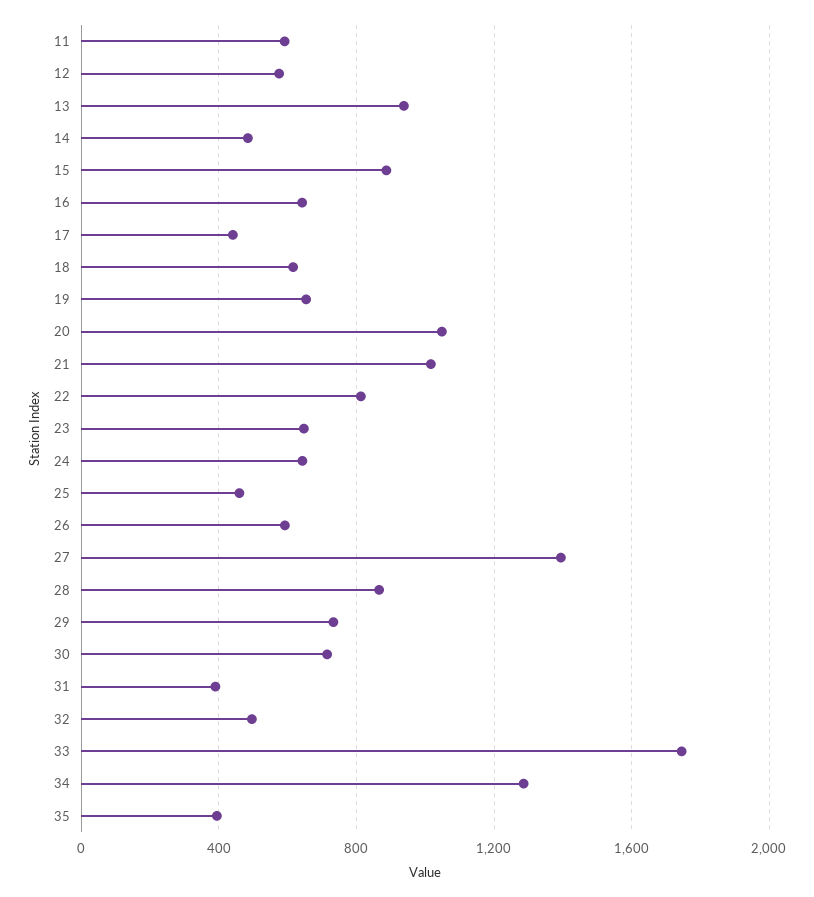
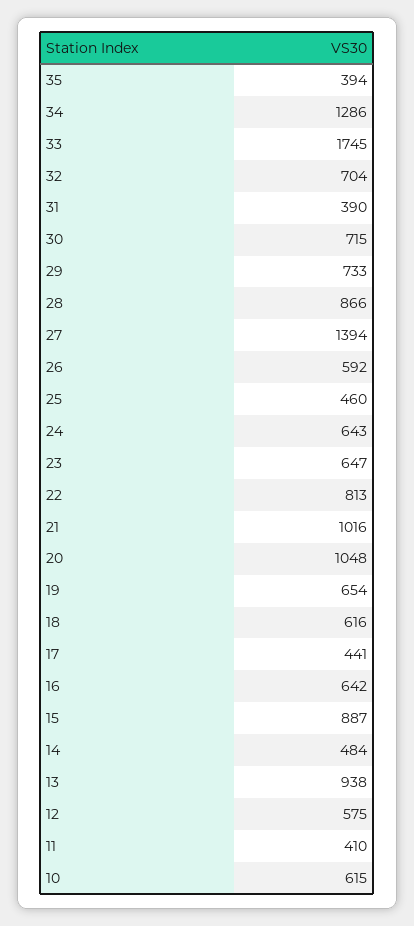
11: 600 -> 410
32: 500 -> 704
10: none -> 615

